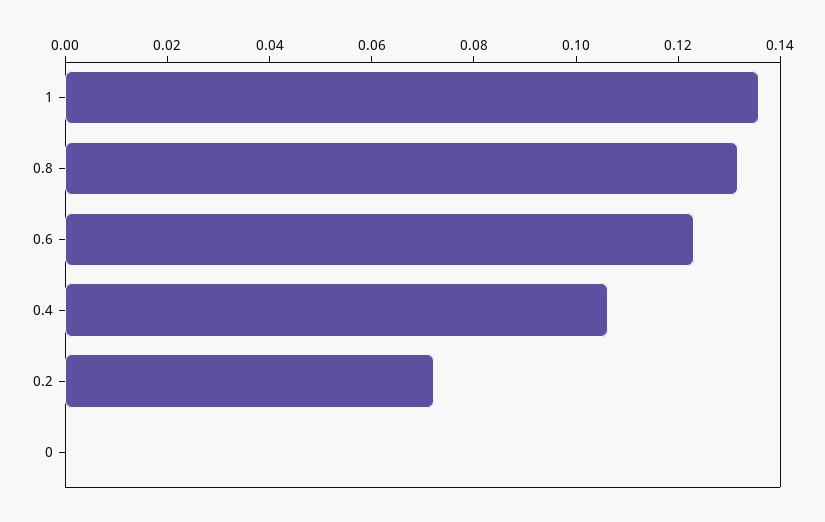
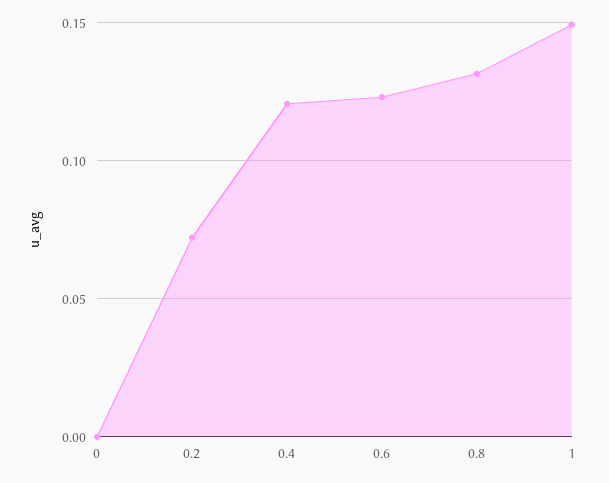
1: 0.135 -> 0.15
0.4: 0.105 -> 0.12

